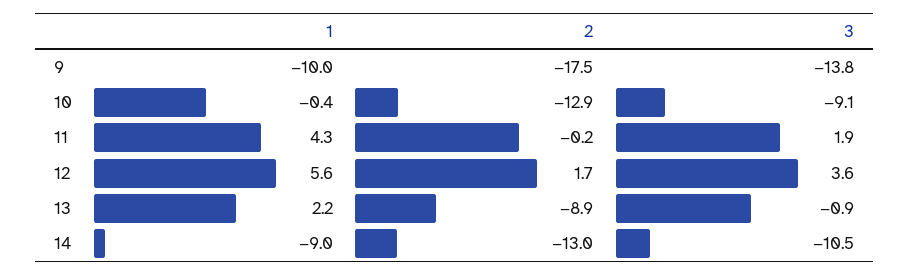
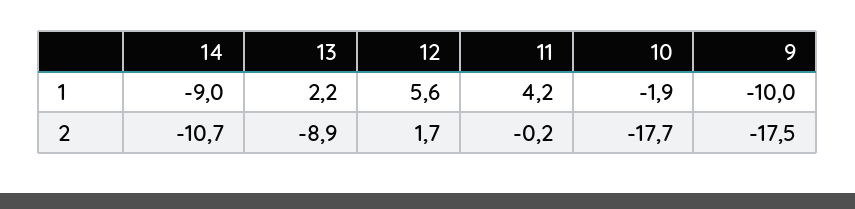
3, 9: -13.8 -> none
1, 10: -0.4 -> -1.9
2, 10: -12.9 -> -17.7
3, 10: -9.1 -> none
1, 11: 4.3 -> 4.2
3, 11: 1.9 -> none
3, 12: 3.6 -> none
3, 13: -0.9 -> none
2, 14: -13 -> -10.7
3, 14: -10.5 -> none

